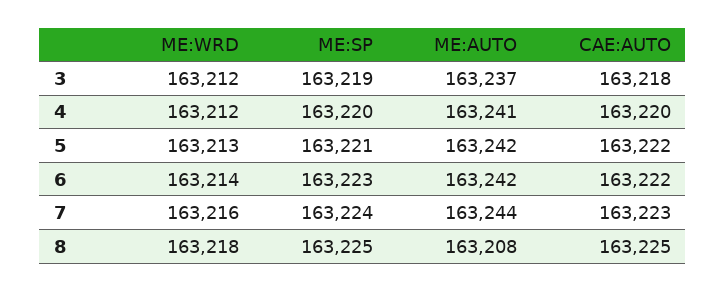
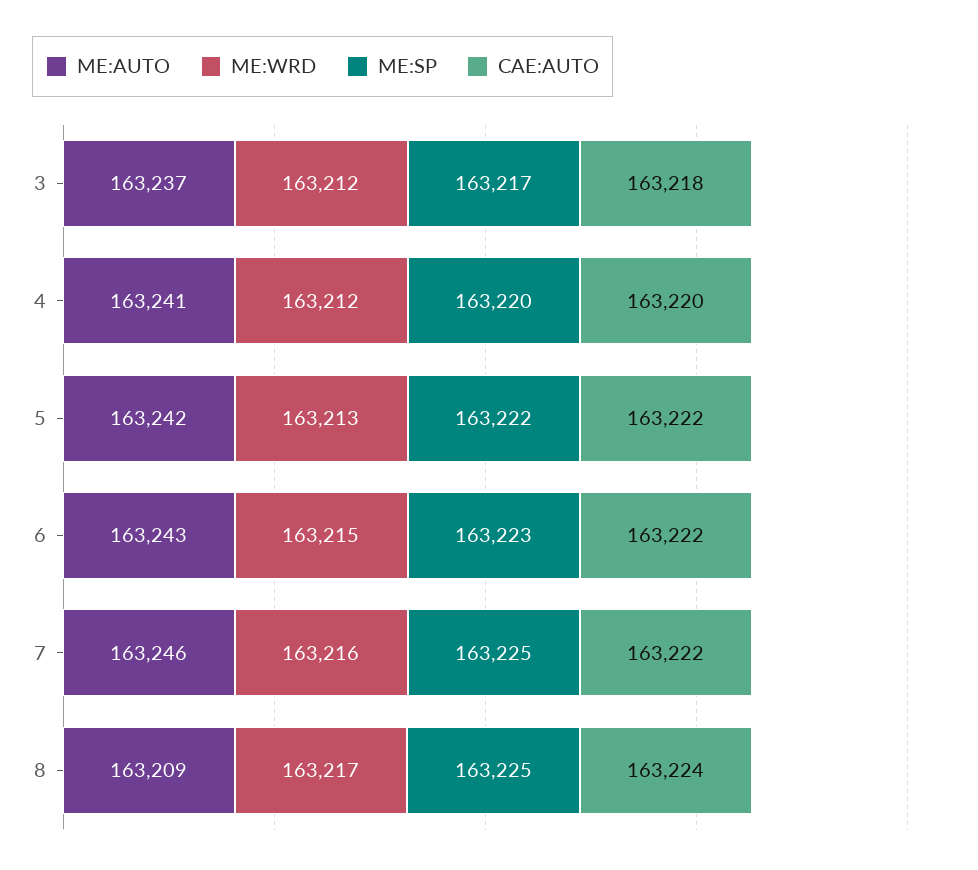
ME:SP, 3: 163219 -> 163217
ME:SP, 5: 163221 -> 163222
ME:WRD, 6: 163214 -> 163215
ME:AUTO, 6: 163242 -> 163243
ME:SP, 7: 163224 -> 163225
ME:AUTO, 7: 163244 -> 163246
CAE:AUTO, 7: 163223 -> 163222
ME:WRD, 8: 163218 -> 163217
ME:AUTO, 8: 163208 -> 163209
CAE:AUTO, 8: 163225 -> 163224

